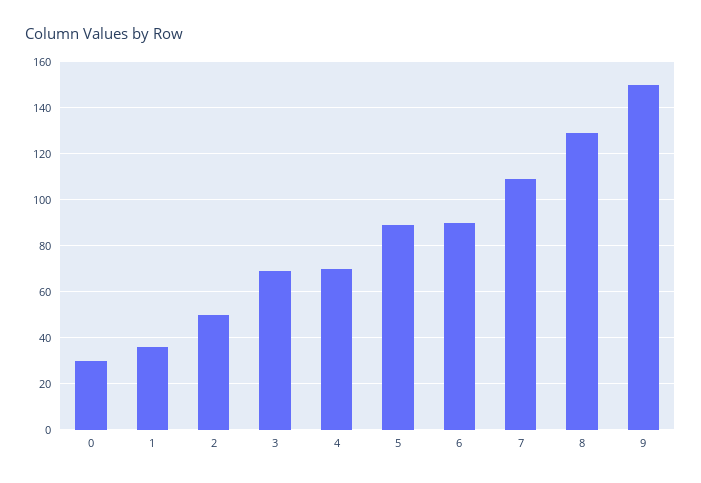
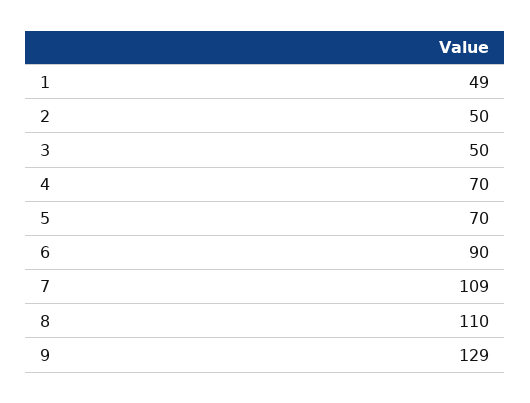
0: 30 -> none
1: 35 -> 49
3: 70 -> 50
5: 90 -> 70
8: 130 -> 110
9: 150 -> 129

